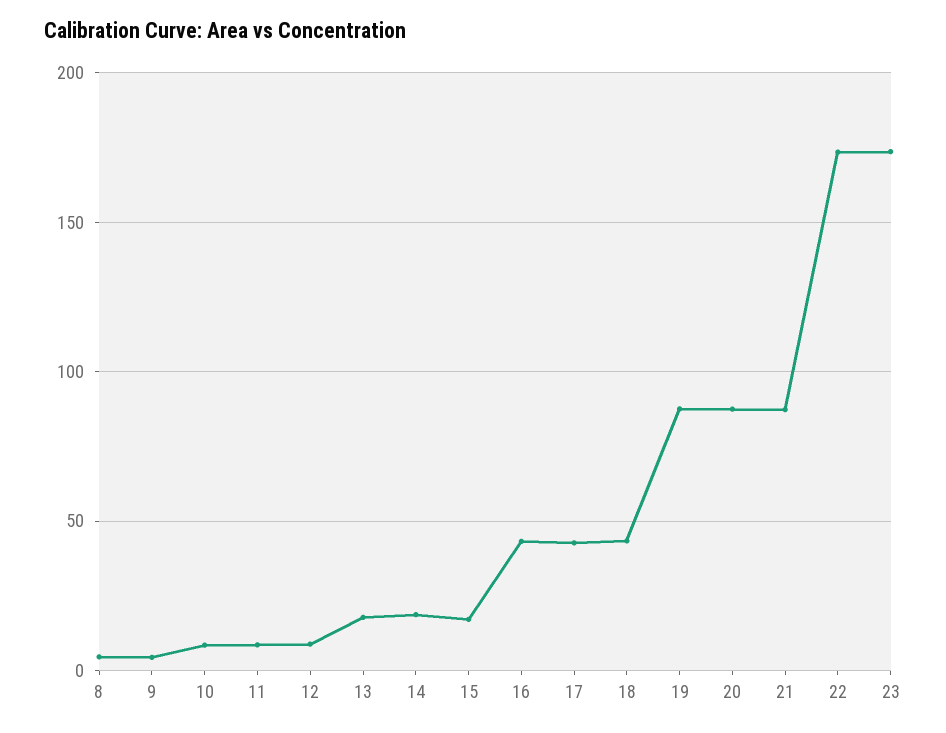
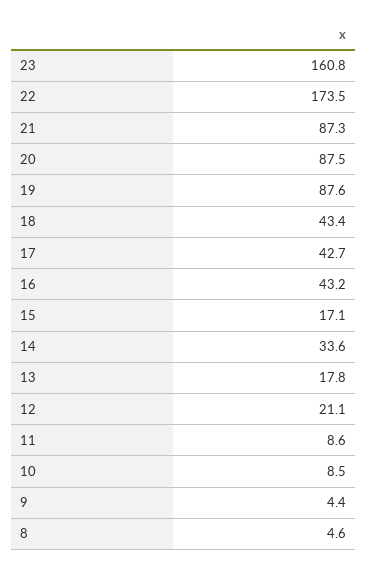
12: 10 -> 21.1
14: 20 -> 33.6
23: 175 -> 160.8

